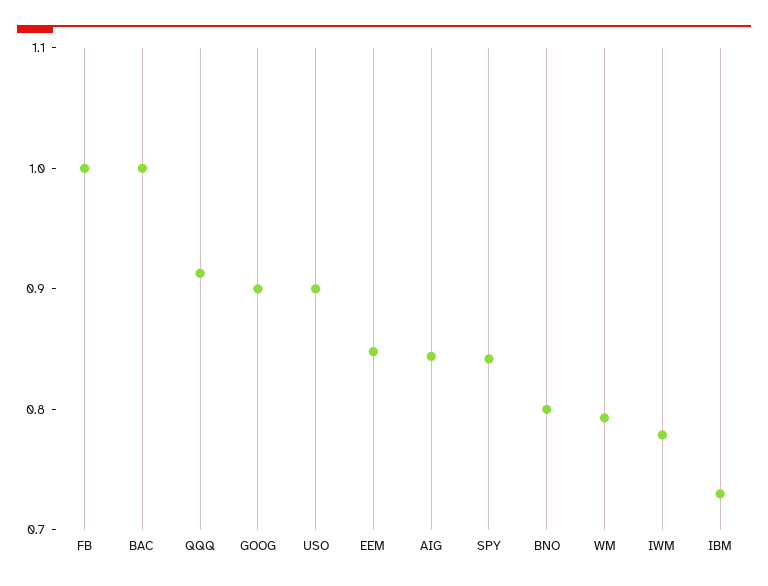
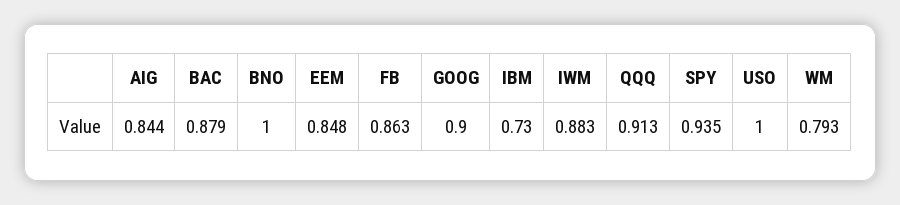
FB: 1 -> 0.863
BAC: 1 -> 0.879
USO: 0.9 -> 1
SPY: 0.84 -> 0.935
BNO: 0.8 -> 1
IWM: 0.78 -> 0.883

